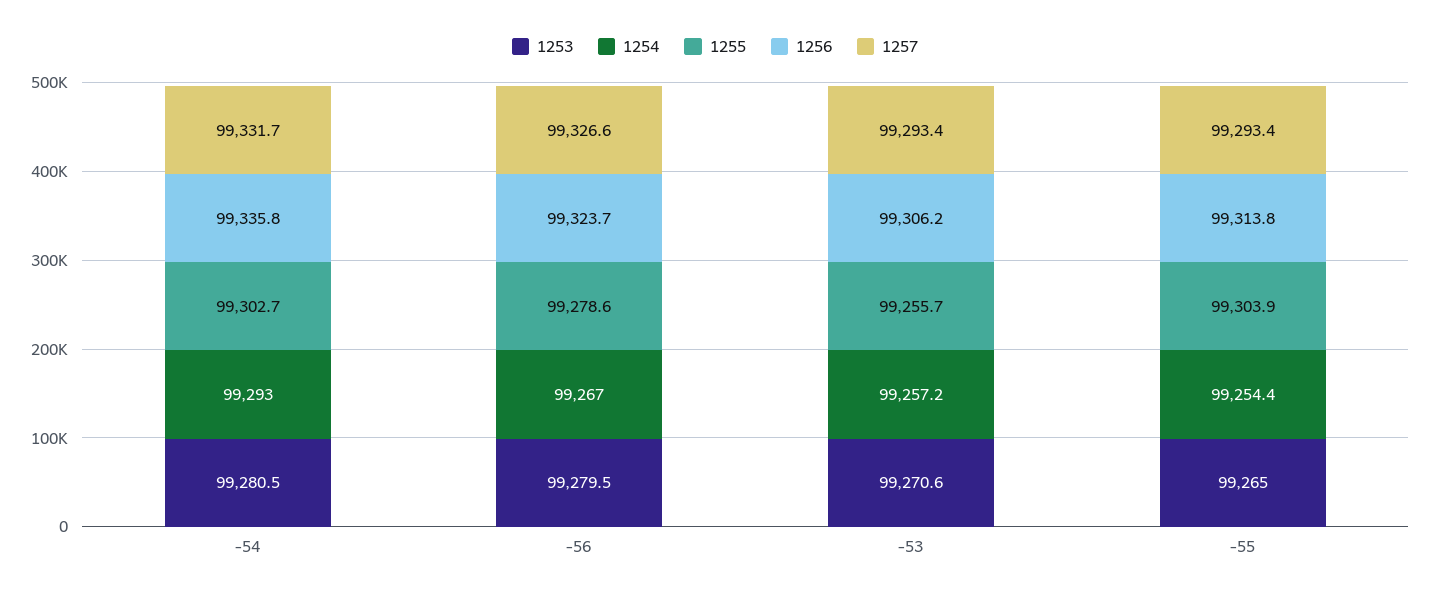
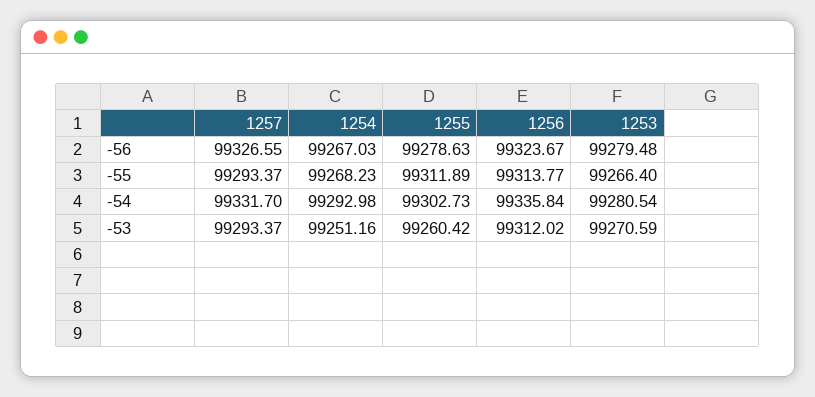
1254, -53: 99257.2 -> 99251.16
1255, -53: 99255.7 -> 99260.42
1256, -53: 99306.2 -> 99312.02
1253, -55: 99265 -> 99266.4
1254, -55: 99254.4 -> 99268.23
1255, -55: 99303.9 -> 99311.89

